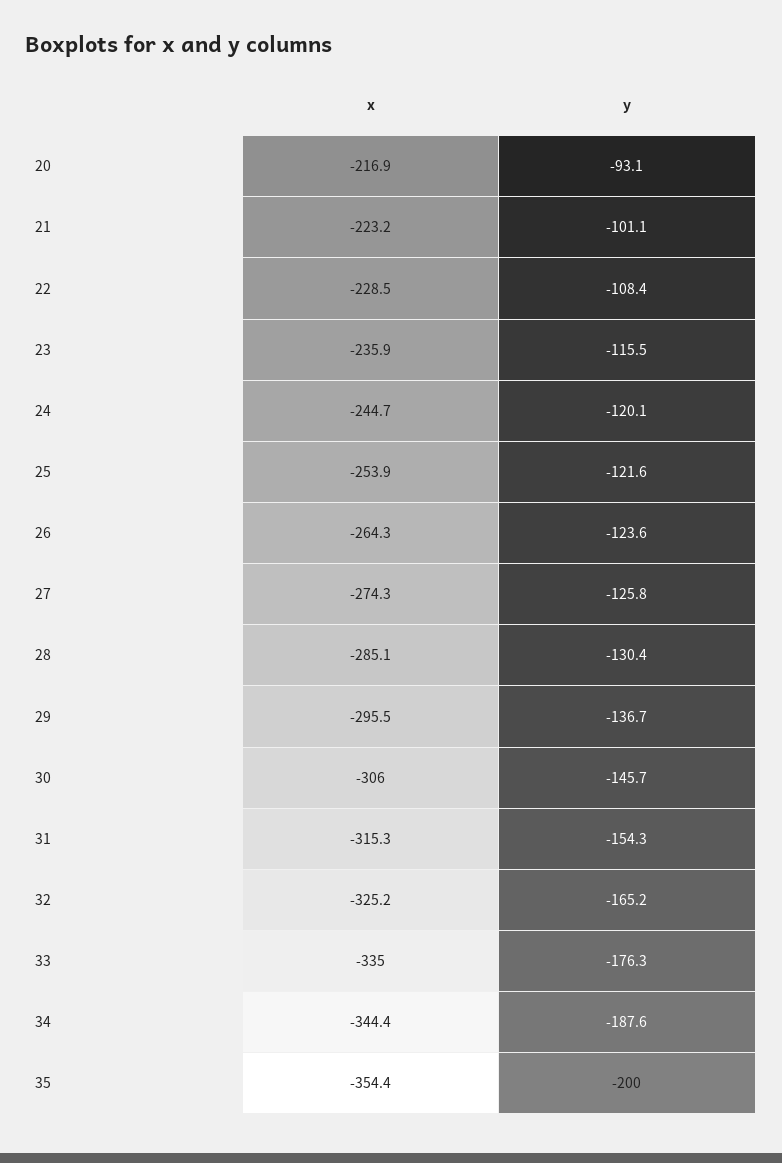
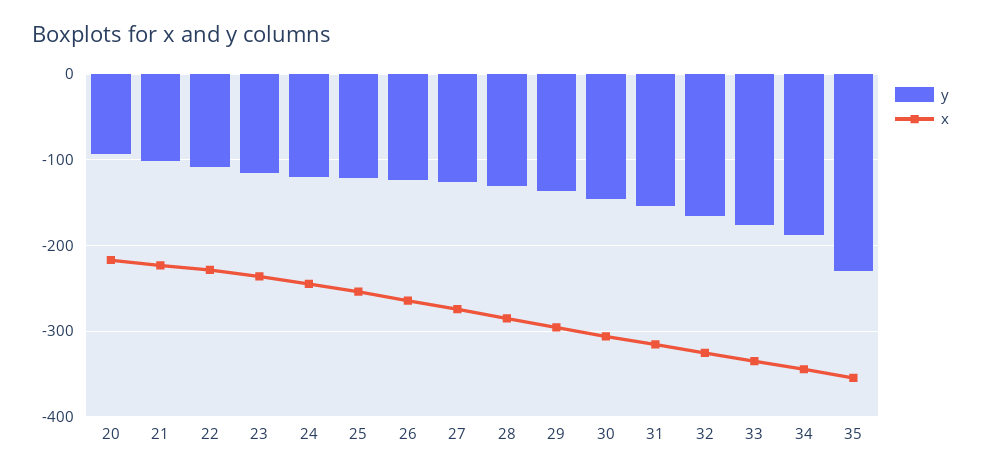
y, 35: -200 -> -230

